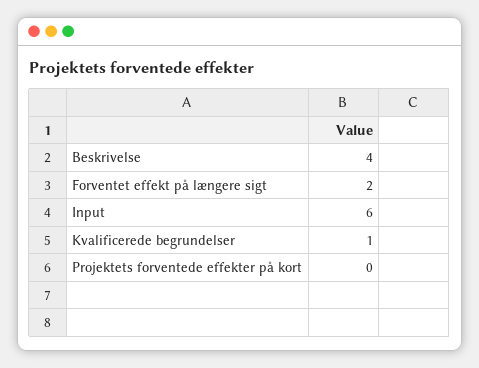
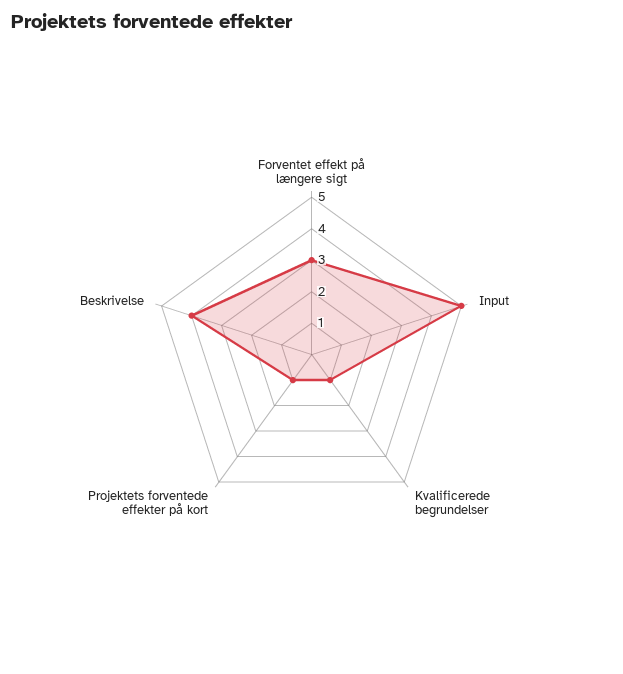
Forventet effekt på længere sigt: 2 -> 3
Input: 6 -> 5
Projektets forventede effekter på kort: 0 -> 1

